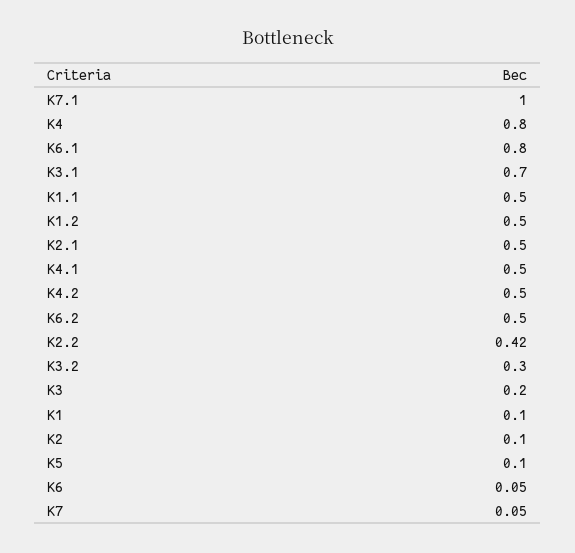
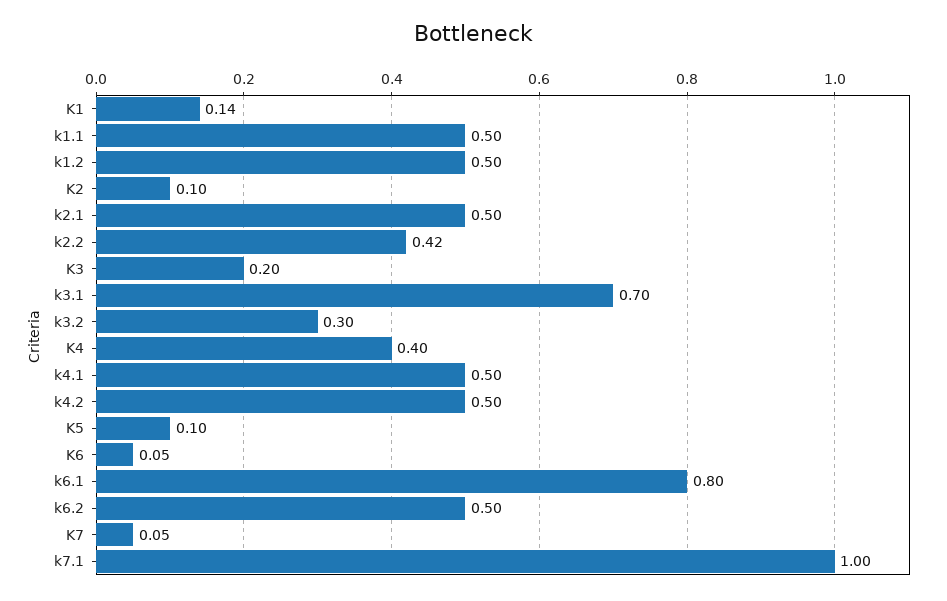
K4: 0.8 -> 0.4
K1: 0.1 -> 0.14

